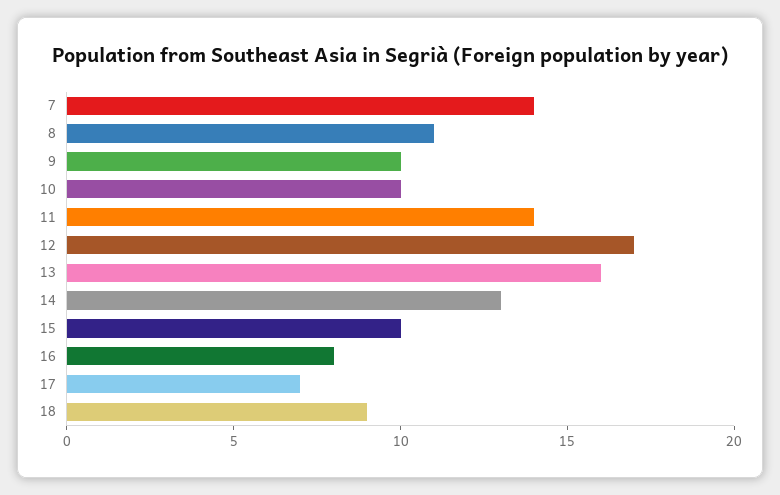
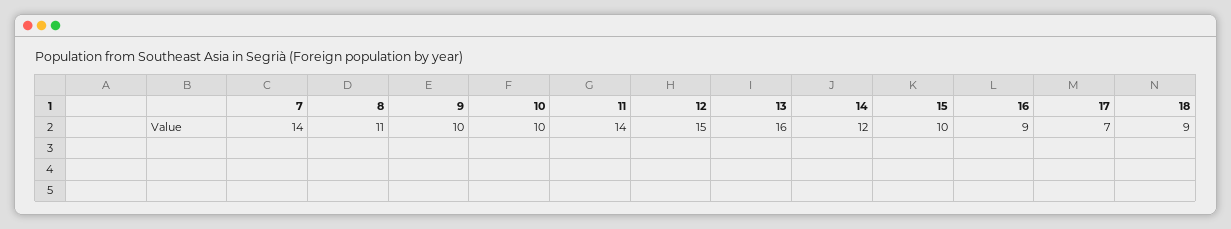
12: 17 -> 15
14: 13 -> 12
16: 8 -> 9

